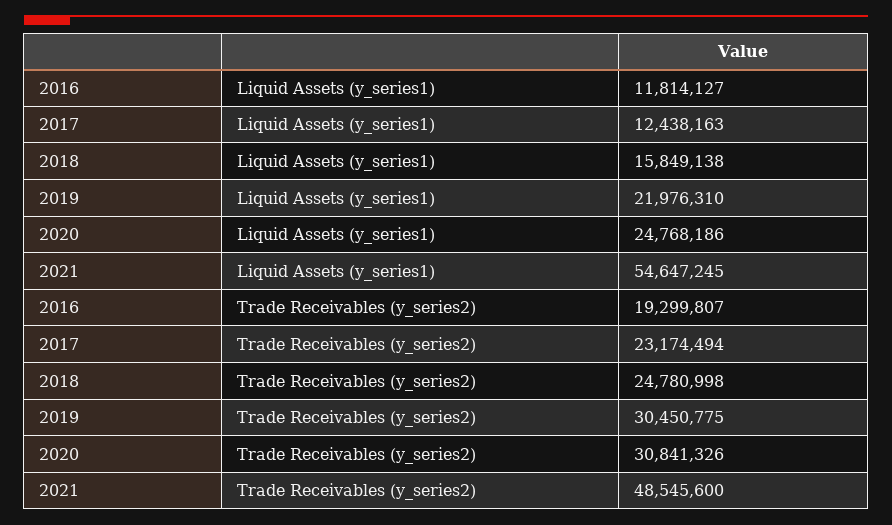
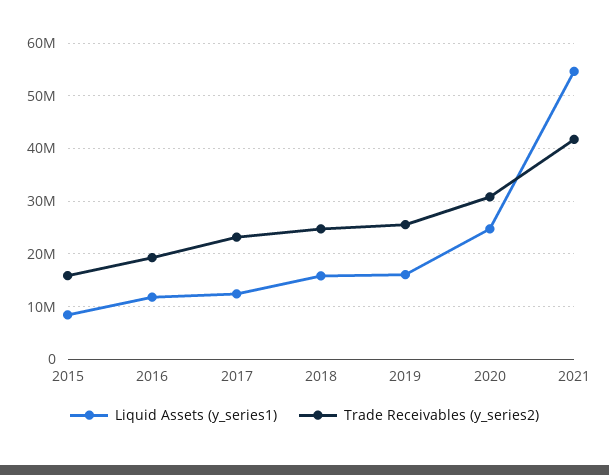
Liquid Assets (y_series1), 2019: 21976310 -> 16000000
Trade Receivables (y_series2), 2019: 30450775 -> 26000000
Trade Receivables (y_series2), 2021: 48545600 -> 42000000
Liquid Assets (y_series1), 2015: none -> 8000000
Trade Receivables (y_series2), 2015: none -> 16000000

